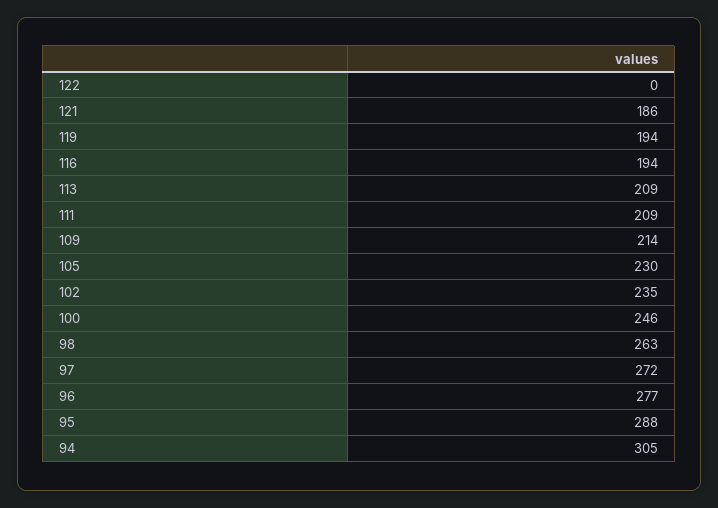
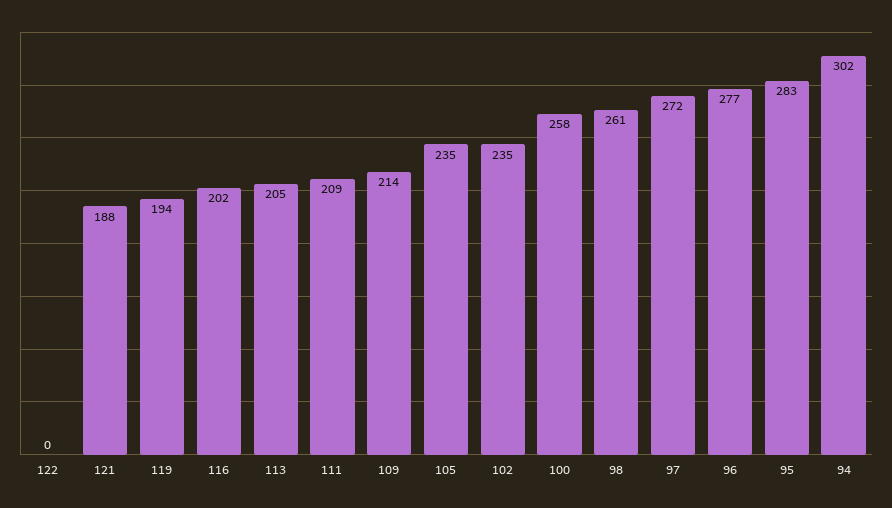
121: 186 -> 188
116: 194 -> 202
113: 209 -> 205
105: 230 -> 235
100: 246 -> 258
98: 263 -> 261
95: 288 -> 283
94: 305 -> 302

